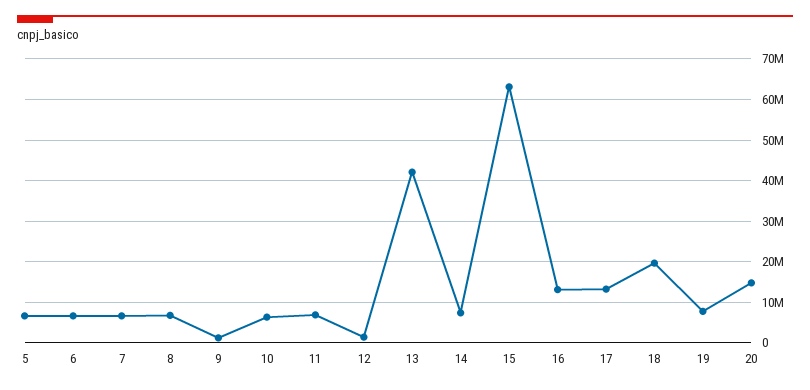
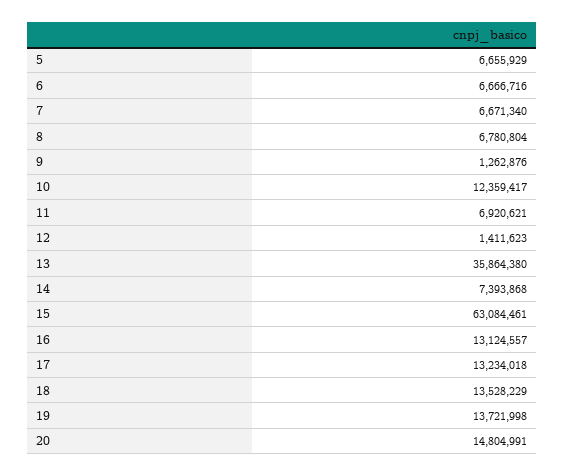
10: 6000000 -> 12359417
13: 42000000 -> 35864380
18: 20000000 -> 13528229
19: 8000000 -> 13721998

